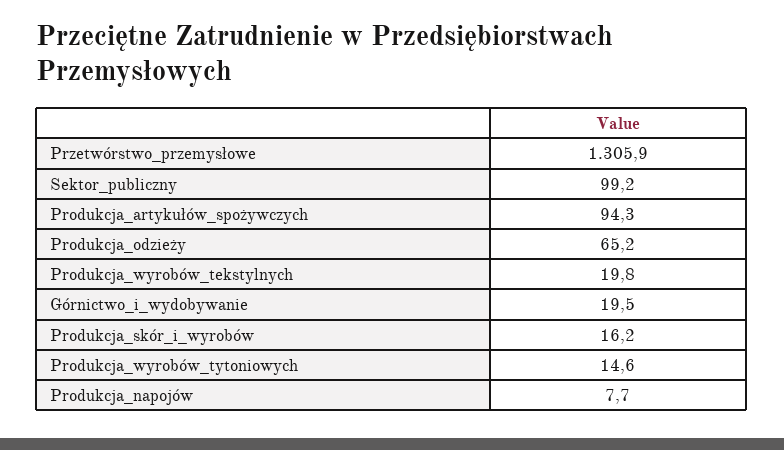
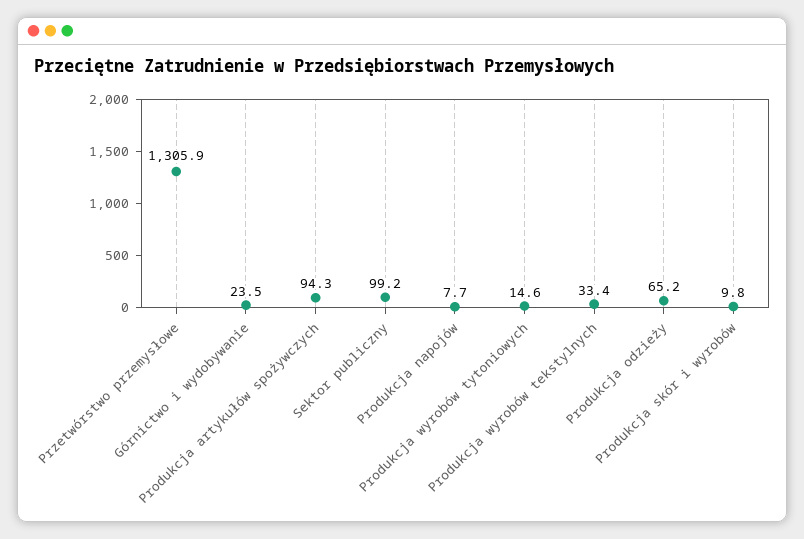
Produkcja_wyrobów_tekstylnych: 19.8 -> 33.4
Górnictwo_i_wydobywanie: 19.5 -> 23.5
Produkcja_skór_i_wyrobów: 16.2 -> 9.8

